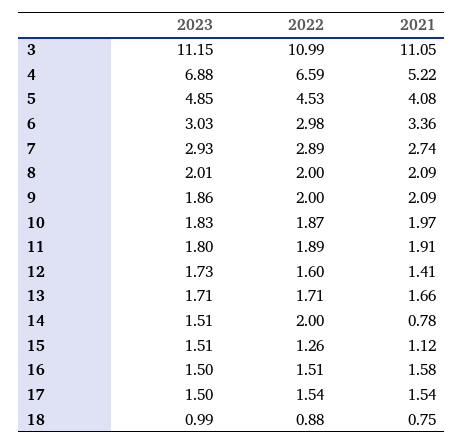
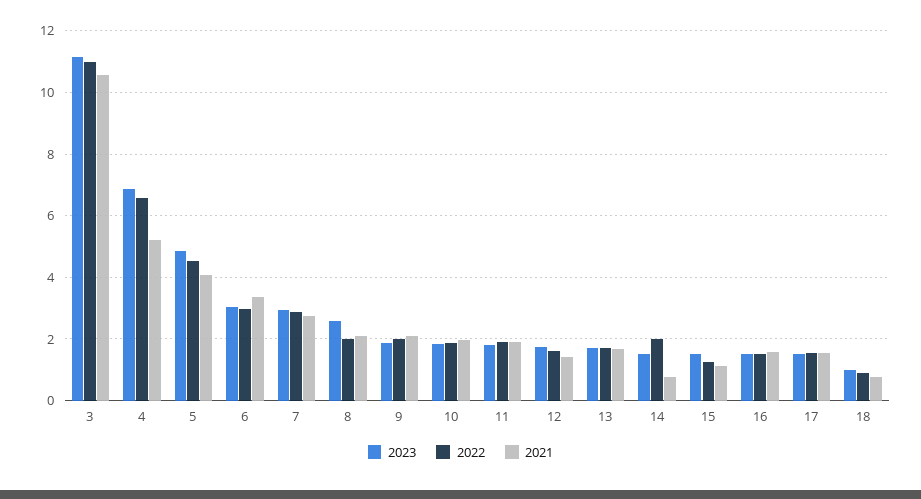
2021, 3: 11.05 -> 10.6
2023, 8: 2.01 -> 2.6

